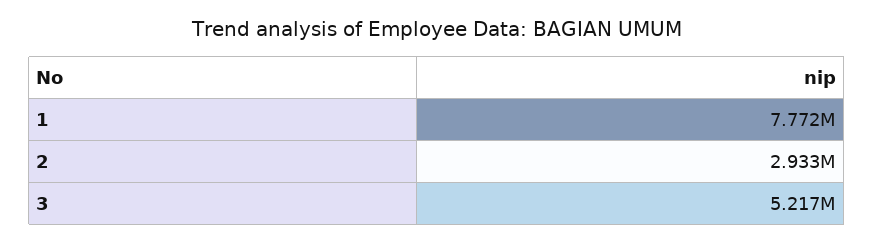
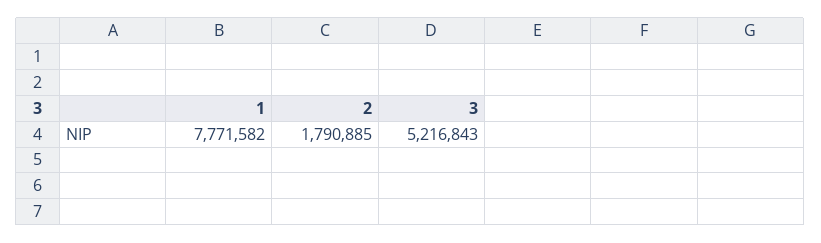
2: 2933000 -> 1790885

